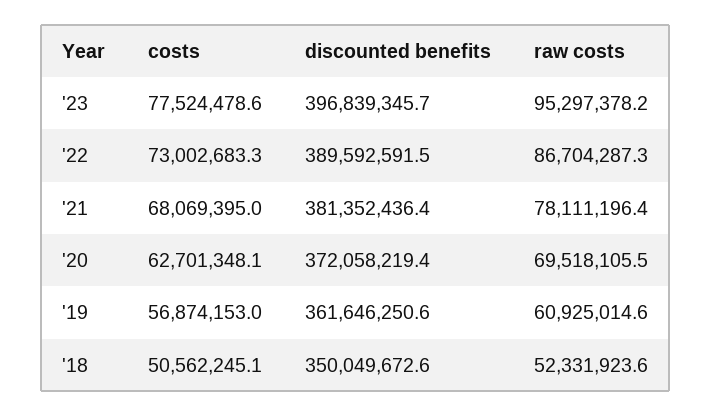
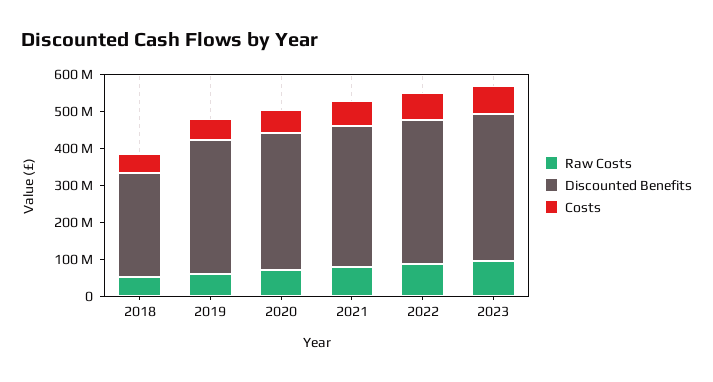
discounted benefits, '18: 350049672.6 -> 275000000

